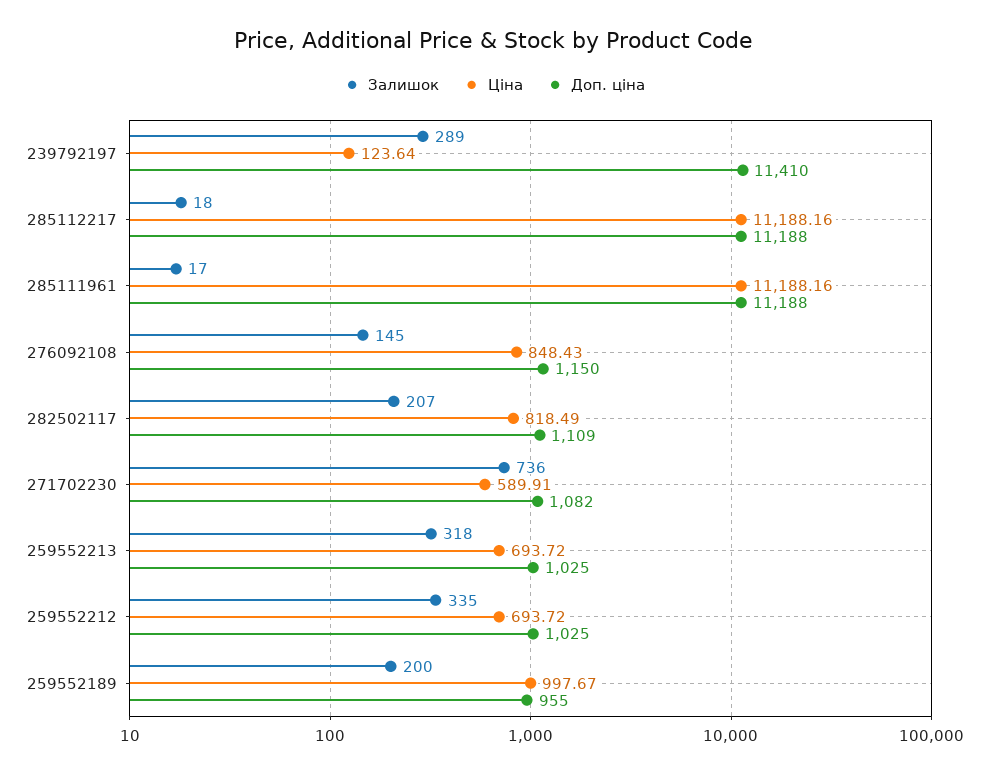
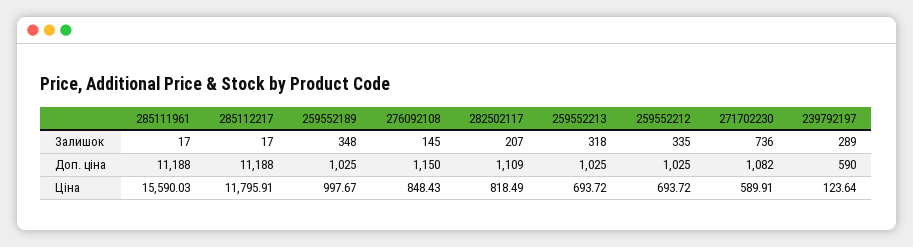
Доп. ціна, 239792197: 11410 -> 590
Залишок, 285112217: 18 -> 17
Ціна, 285112217: 11188.16 -> 11795.91
Ціна, 285111961: 11188.16 -> 15590.03
Залишок, 259552189: 200 -> 348
Доп. ціна, 259552189: 955 -> 1025

